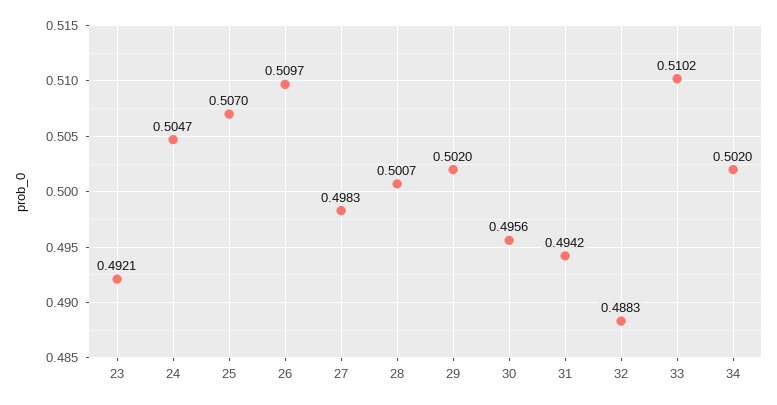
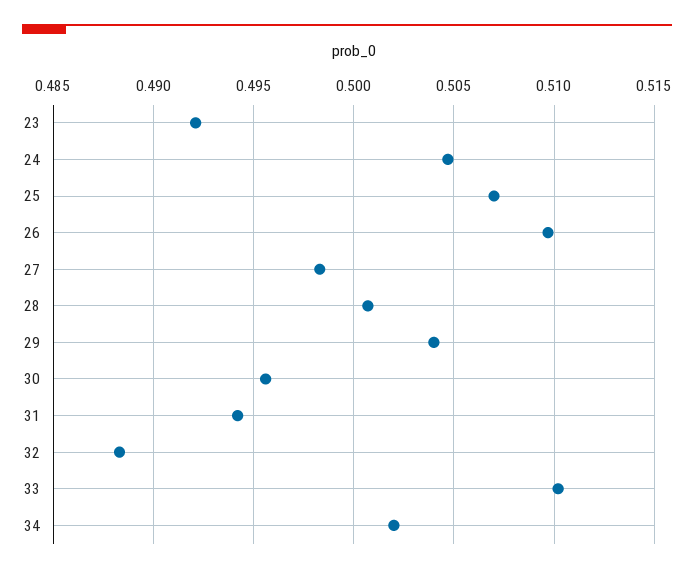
29: 0.502 -> 0.504

